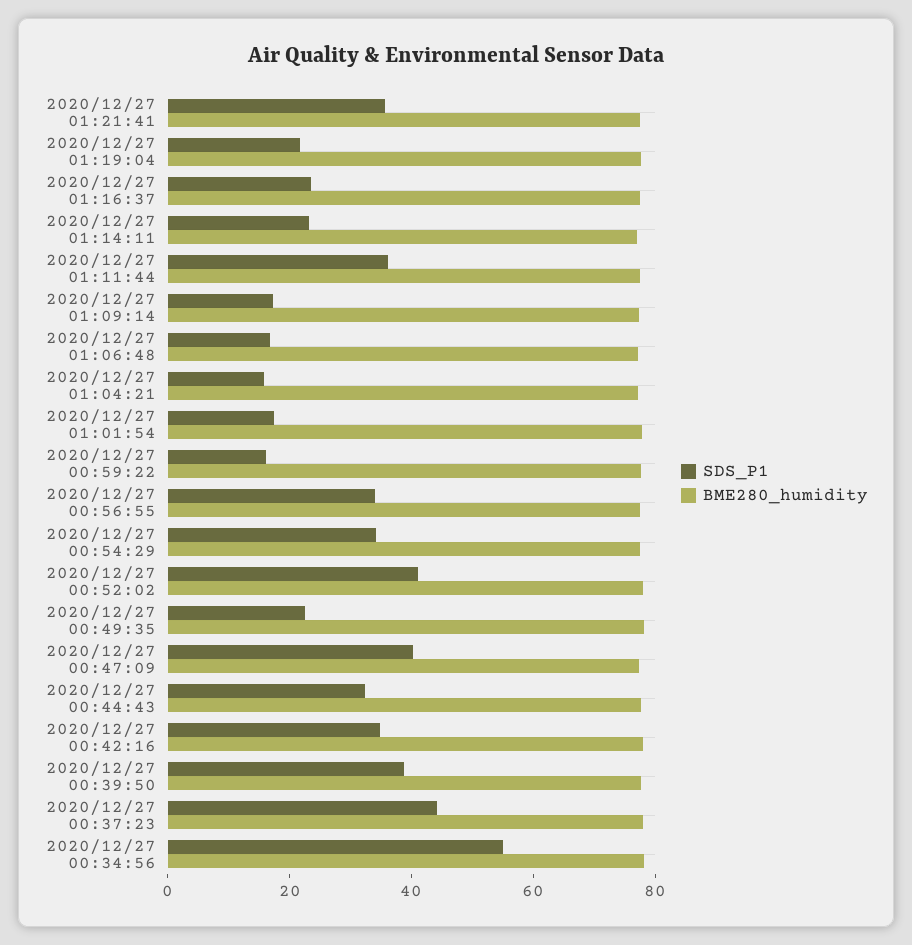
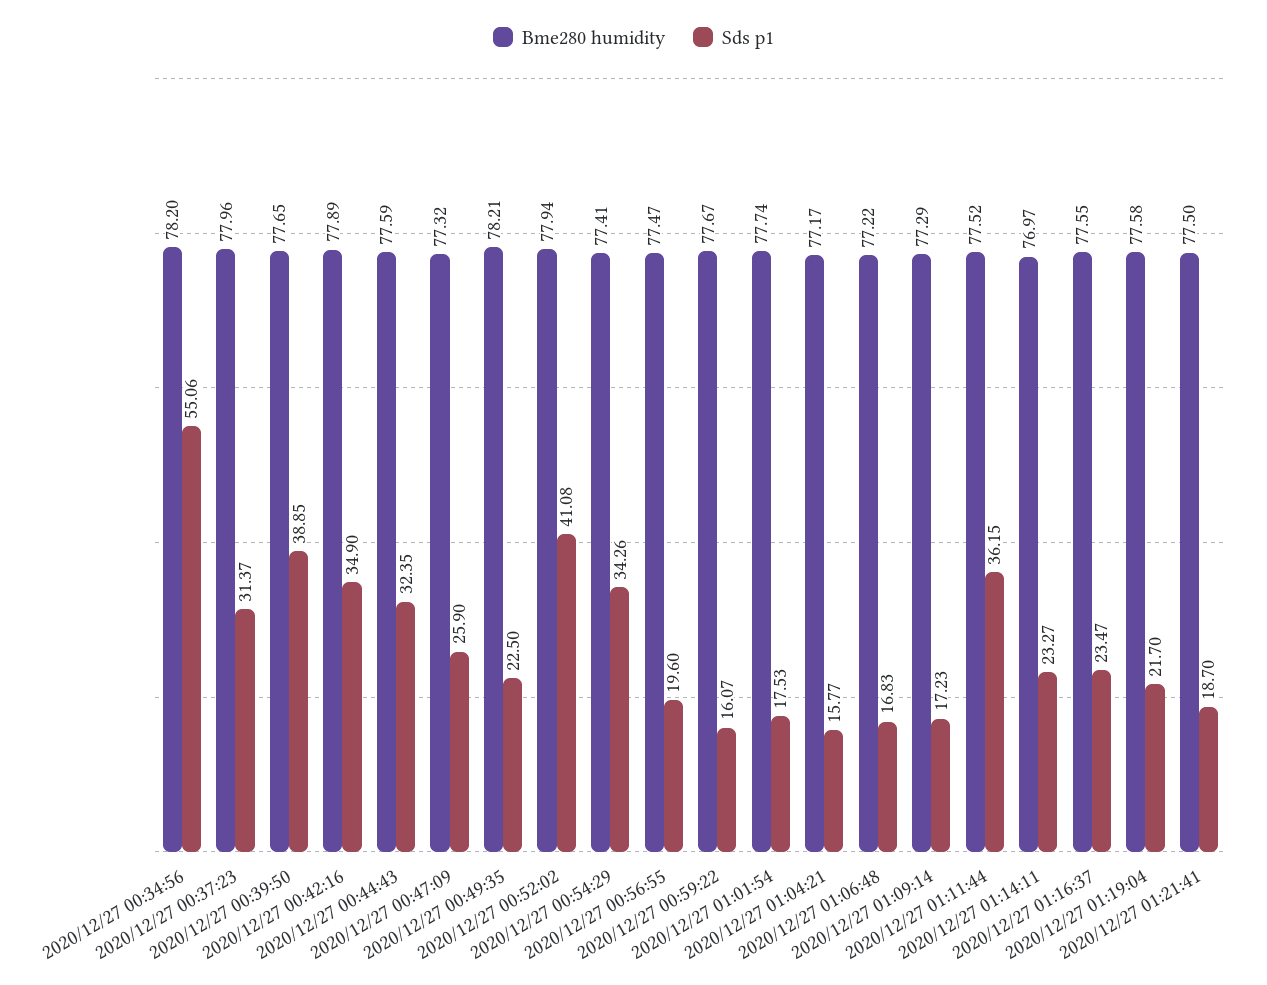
SDS_P1, 2020/12/27 01:21:41: 35 -> 18.7
SDS_P1, 2020/12/27 00:56:55: 35 -> 19.6
SDS_P1, 2020/12/27 00:47:09: 40 -> 25.9
SDS_P1, 2020/12/27 00:37:23: 45 -> 31.37

